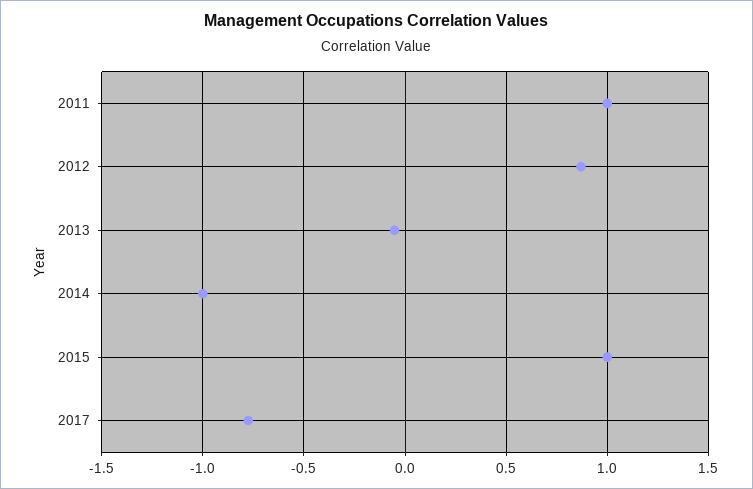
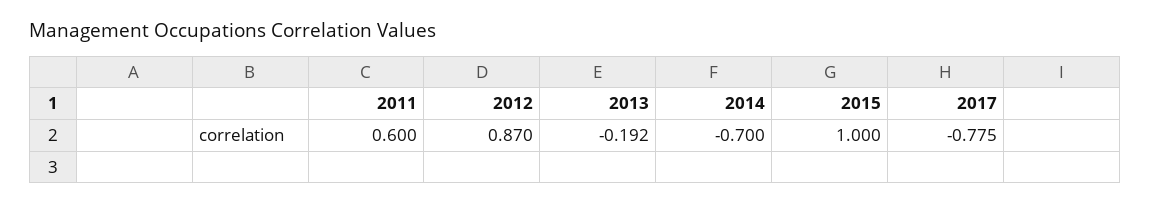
2011: 1 -> 0.6
2013: -0.05 -> -0.192
2014: -1 -> -0.7

